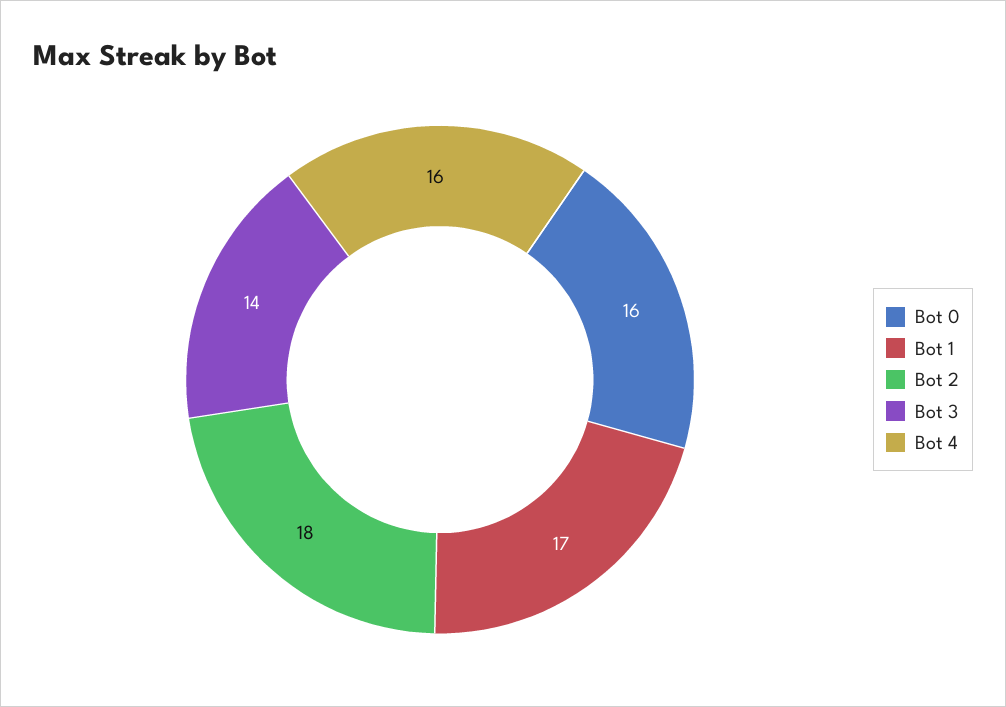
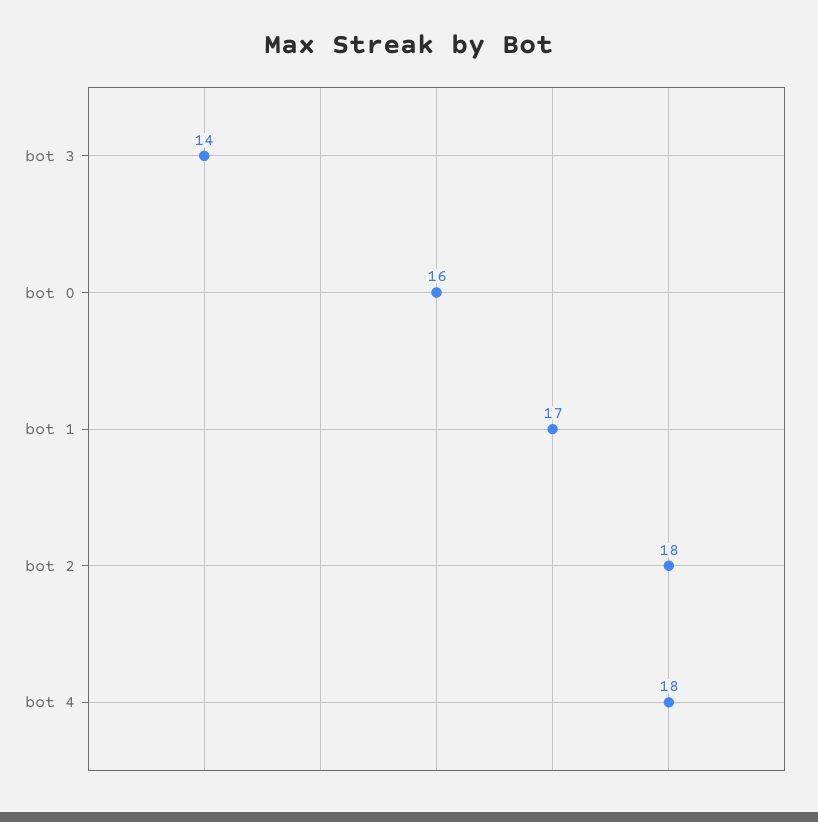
Bot 4: 16 -> 18

